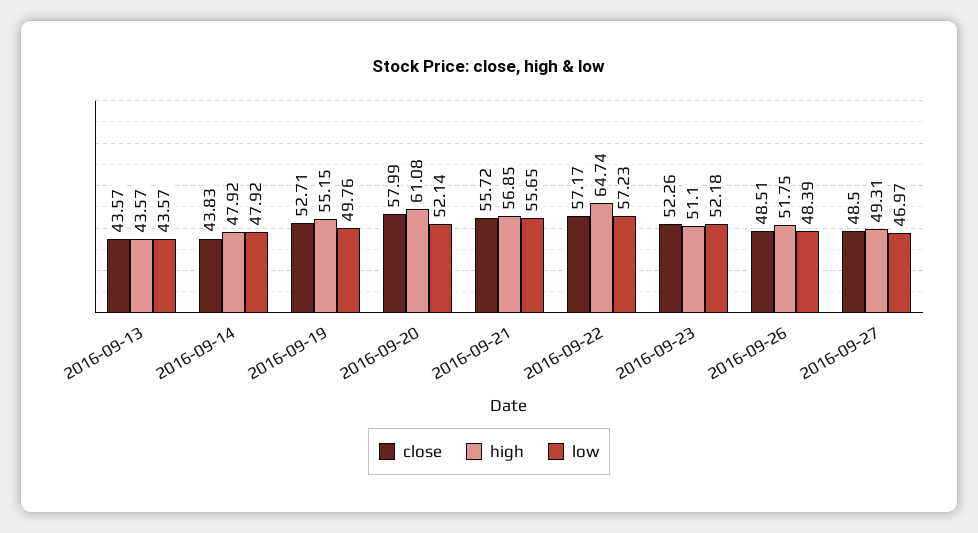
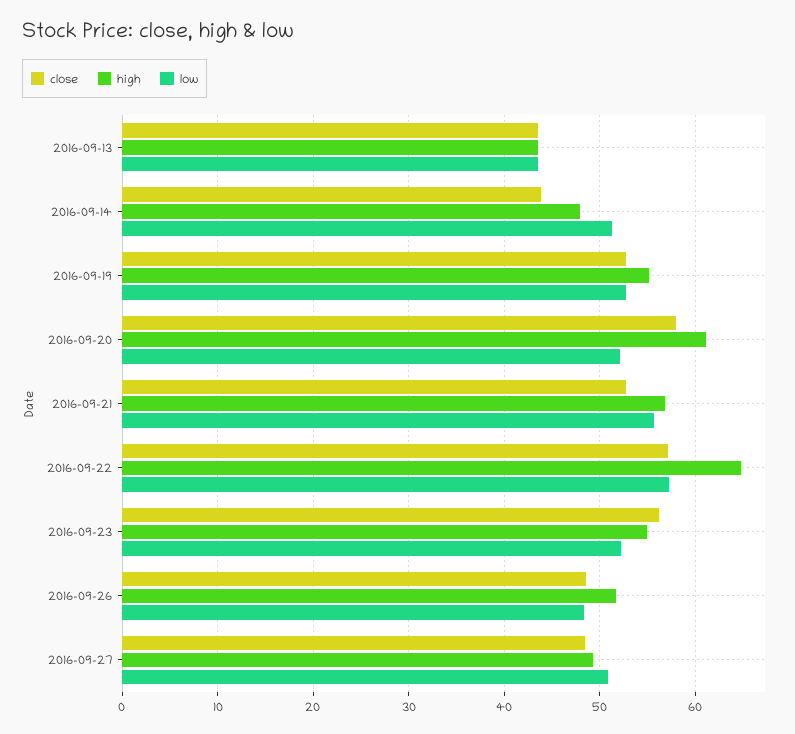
low, 2016-09-14: 47.92 -> 51
low, 2016-09-19: 49.76 -> 53
close, 2016-09-21: 55.72 -> 53
close, 2016-09-23: 52.26 -> 56
high, 2016-09-23: 51.1 -> 55
low, 2016-09-27: 46.97 -> 51

